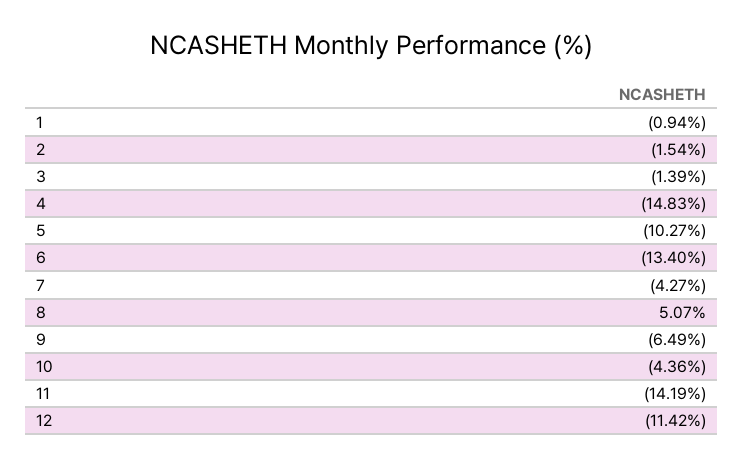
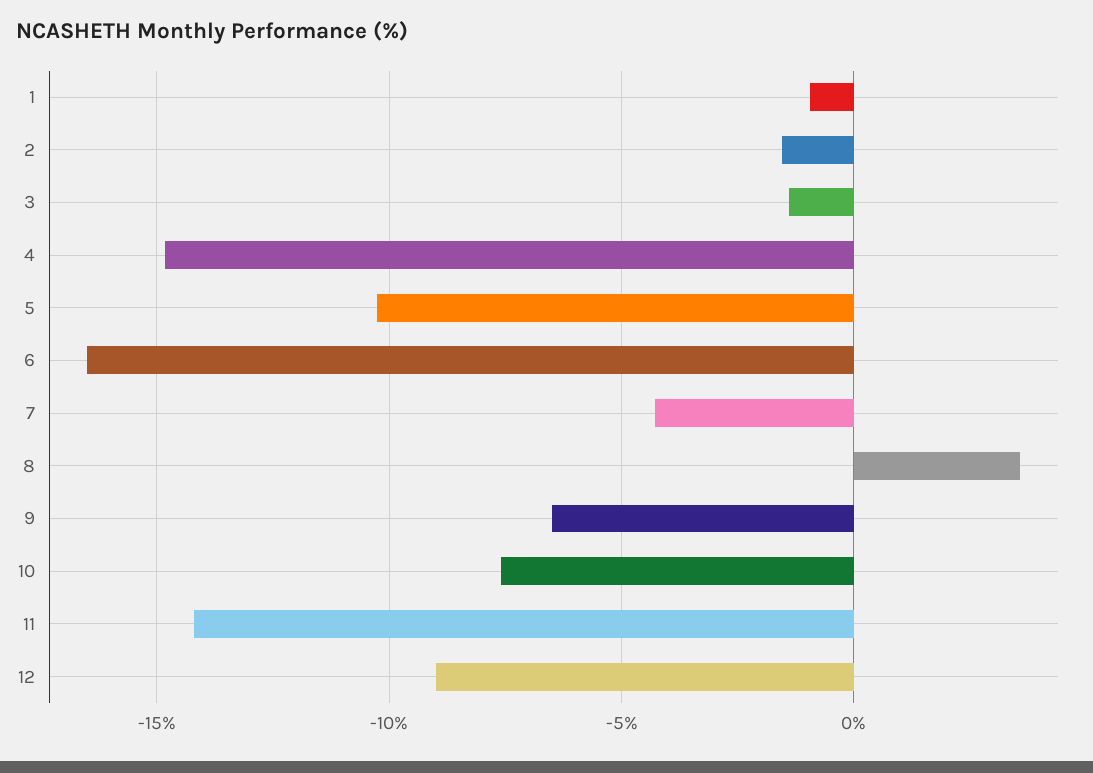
6: -13.4 -> -16.5
8: 5.07 -> 3.5
10: -4.36 -> -7.5
12: -11.42 -> -9

